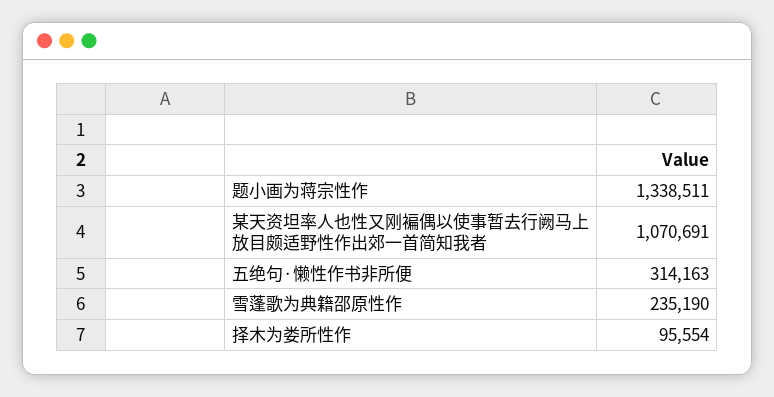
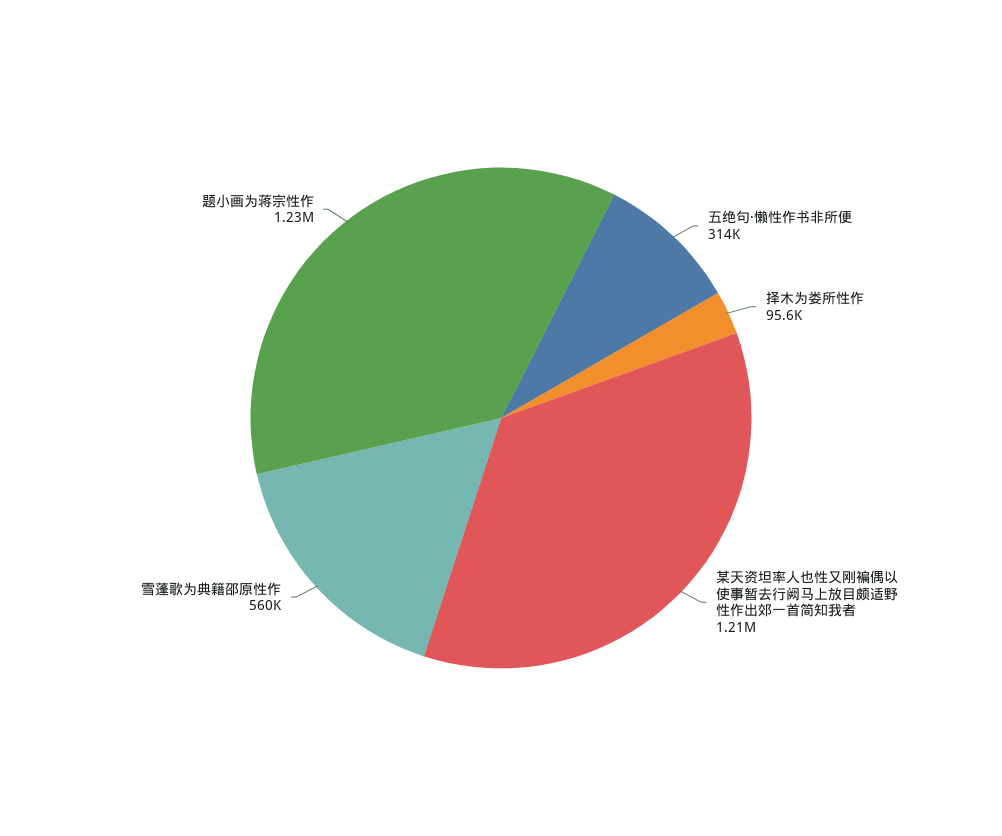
题小画为蒋宗性作: 1338511 -> 1230000
某天资坦率人也性又刚褊偶以使事暂去行阙马上放目颇适野性作出郊一首简知我者: 1070691 -> 1210000
雪蓬歌为典籍邵原性作: 235190 -> 560000

